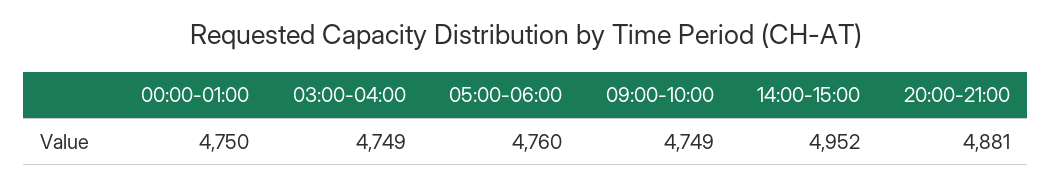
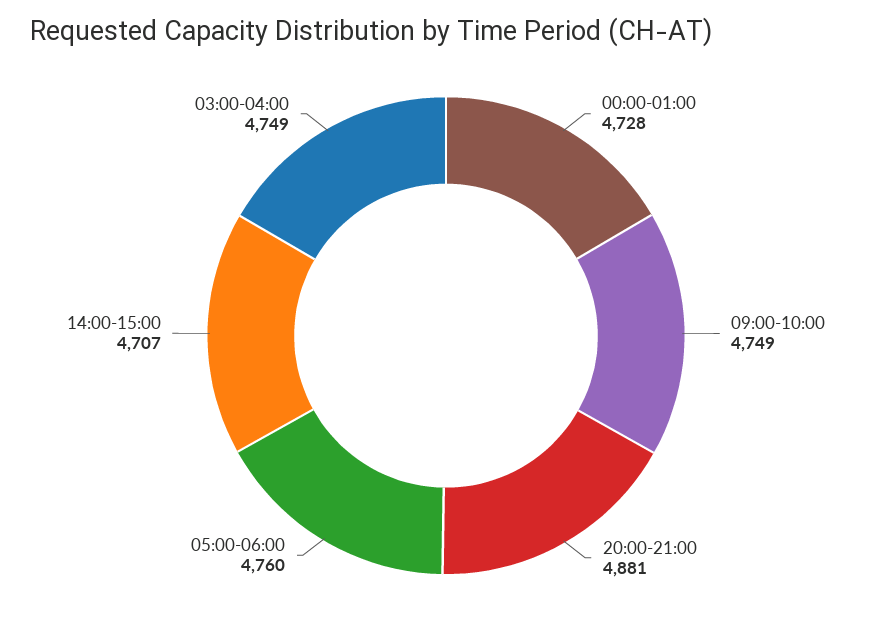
00:00-01:00: 4750 -> 4728
14:00-15:00: 4952 -> 4707

